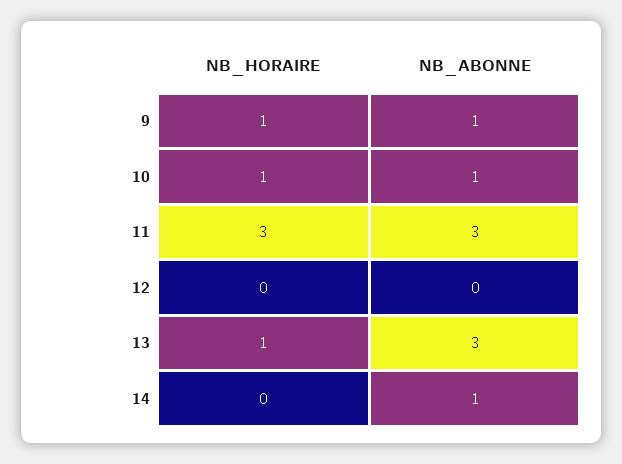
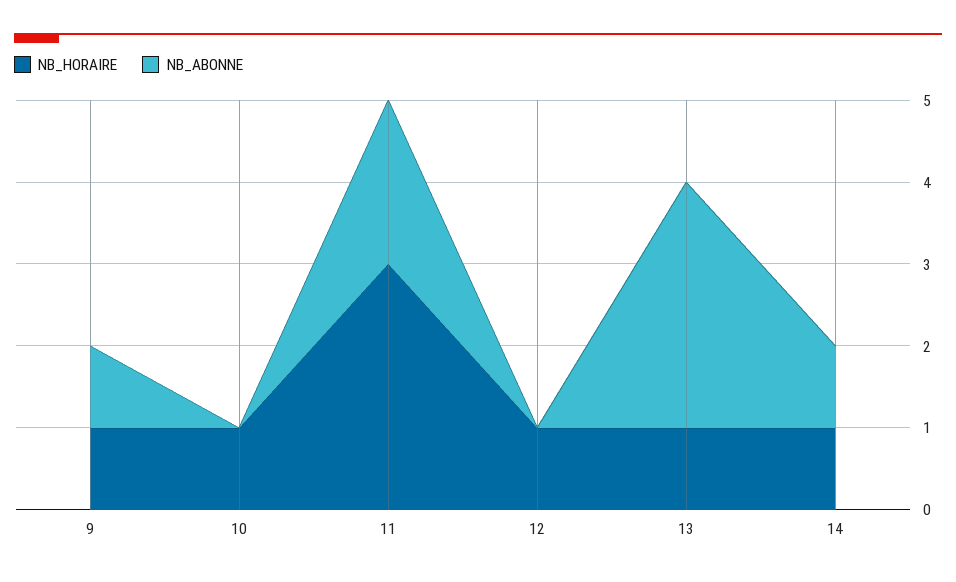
NB_ABONNE, 10: 1 -> 0
NB_ABONNE, 11: 3 -> 2
NB_HORAIRE, 12: 0 -> 1
NB_HORAIRE, 14: 0 -> 1

